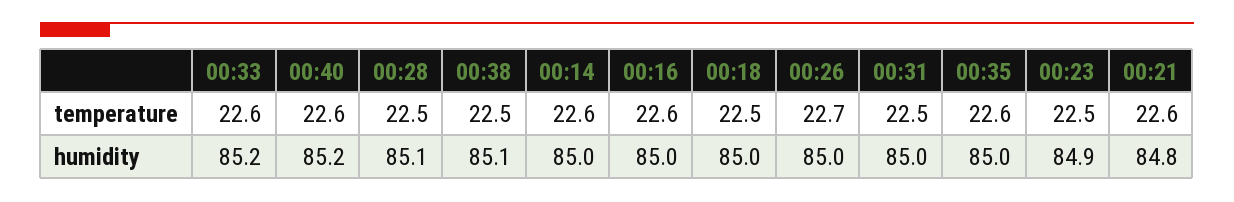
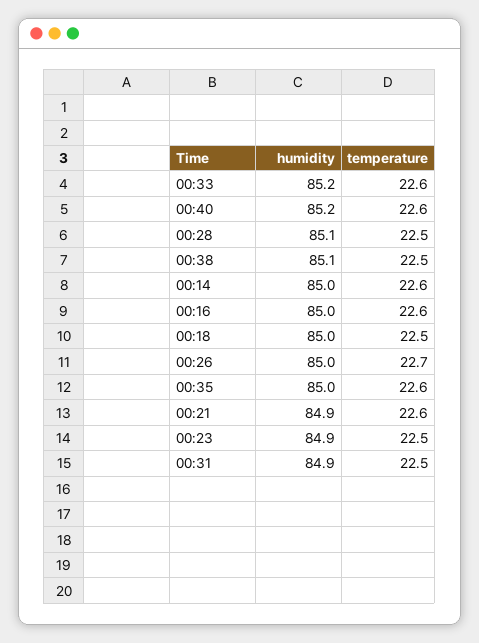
00:31, humidity: 85 -> 84.9
00:21, humidity: 84.8 -> 84.9

